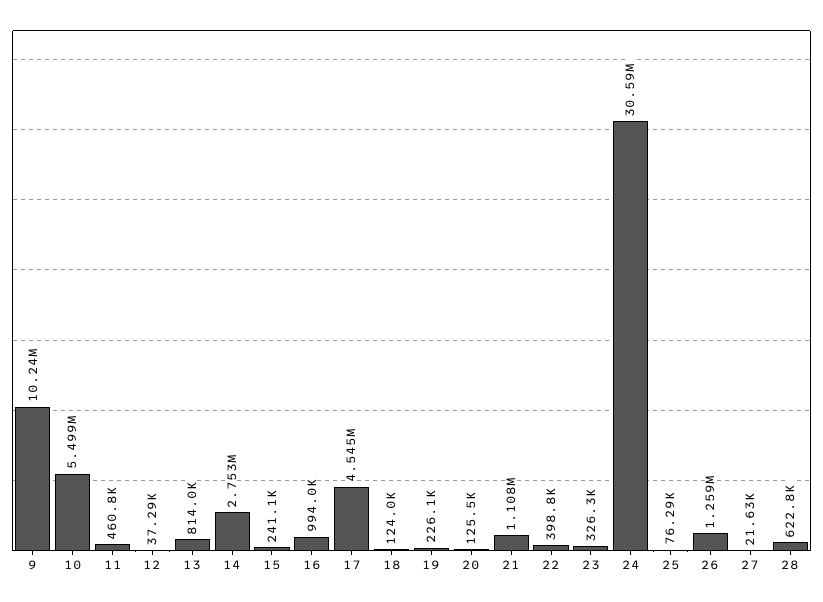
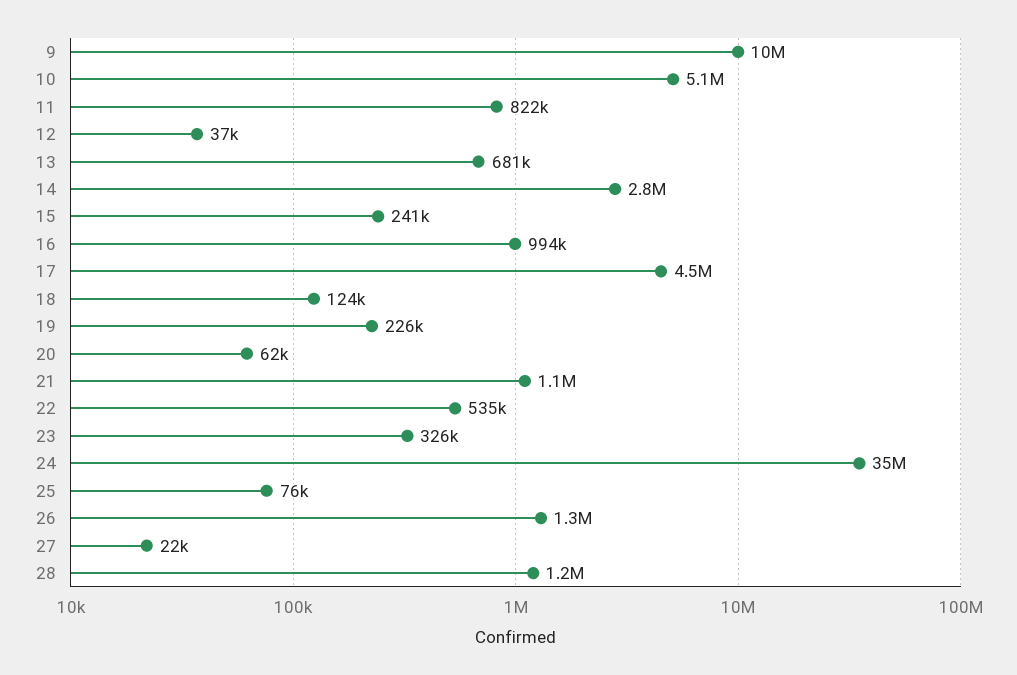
10: 5499000 -> 5100000
11: 460800 -> 822000
13: 814000 -> 681000
20: 125500 -> 62000
22: 398800 -> 535000
24: 30590000 -> 35000000
28: 622800 -> 1200000

